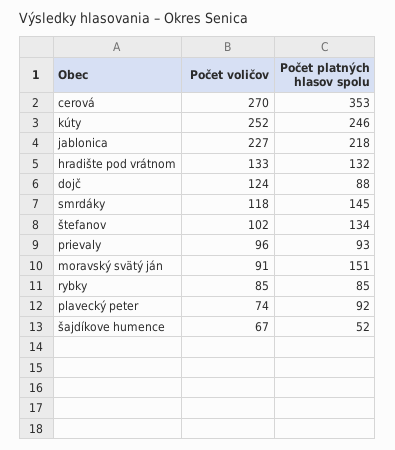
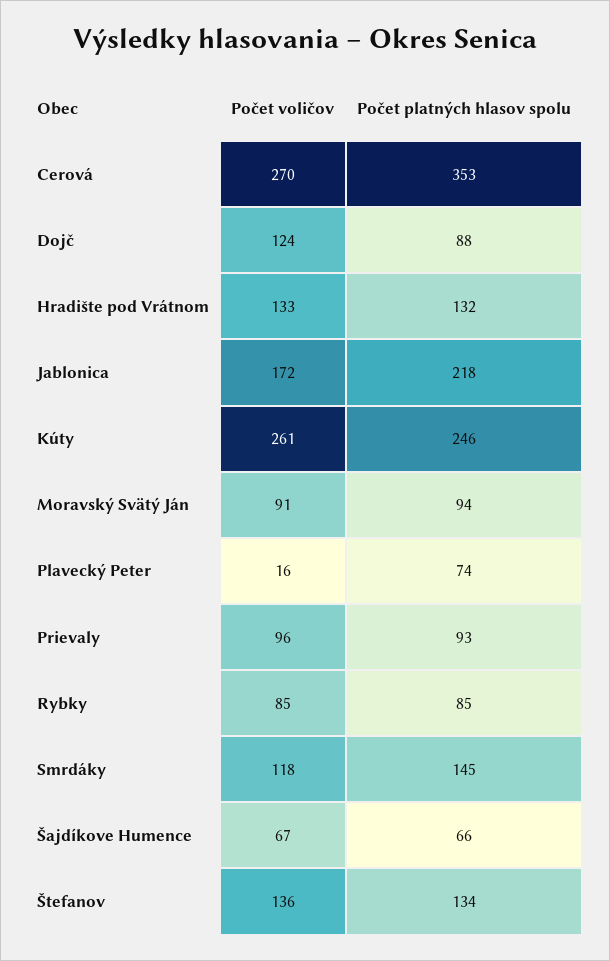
Počet voličov, kúty: 252 -> 261
Počet voličov, jablonica: 227 -> 172
Počet voličov, štefanov: 102 -> 136
Počet platných hlasov spolu, moravský svätý ján: 151 -> 94
Počet voličov, plavecký peter: 74 -> 16
Počet platných hlasov spolu, plavecký peter: 92 -> 74
Počet platných hlasov spolu, šajdíkove humence: 52 -> 66

